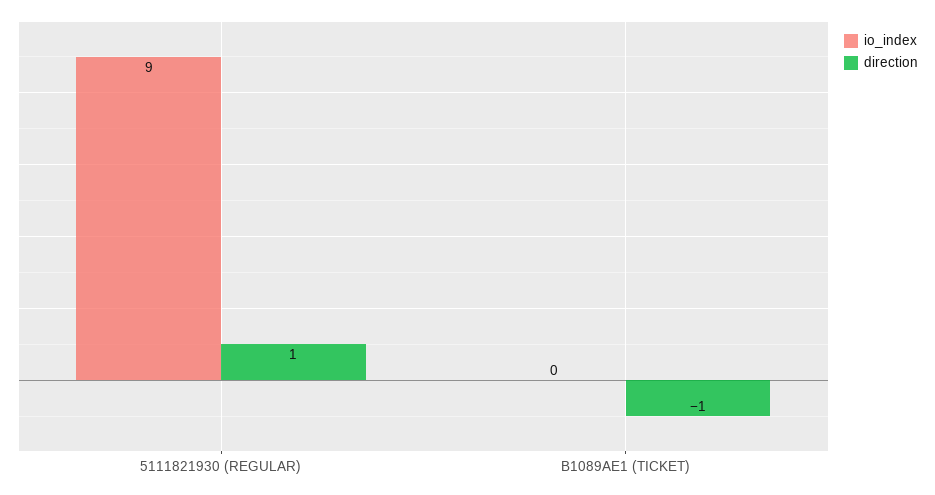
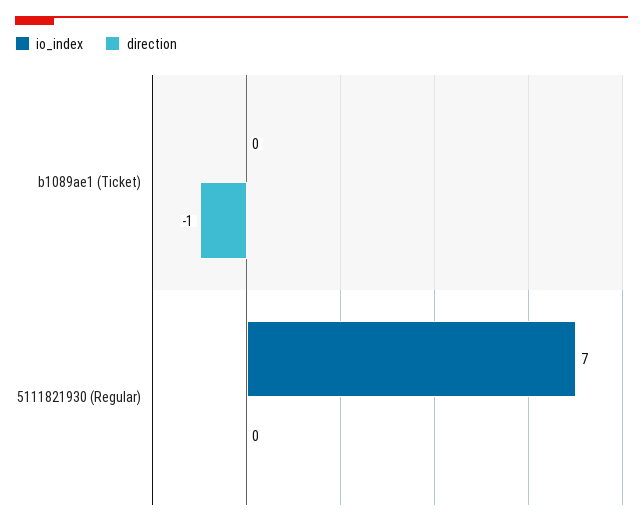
io_index, 5111821930 (REGULAR): 9 -> 7
direction, 5111821930 (REGULAR): 1 -> 0

